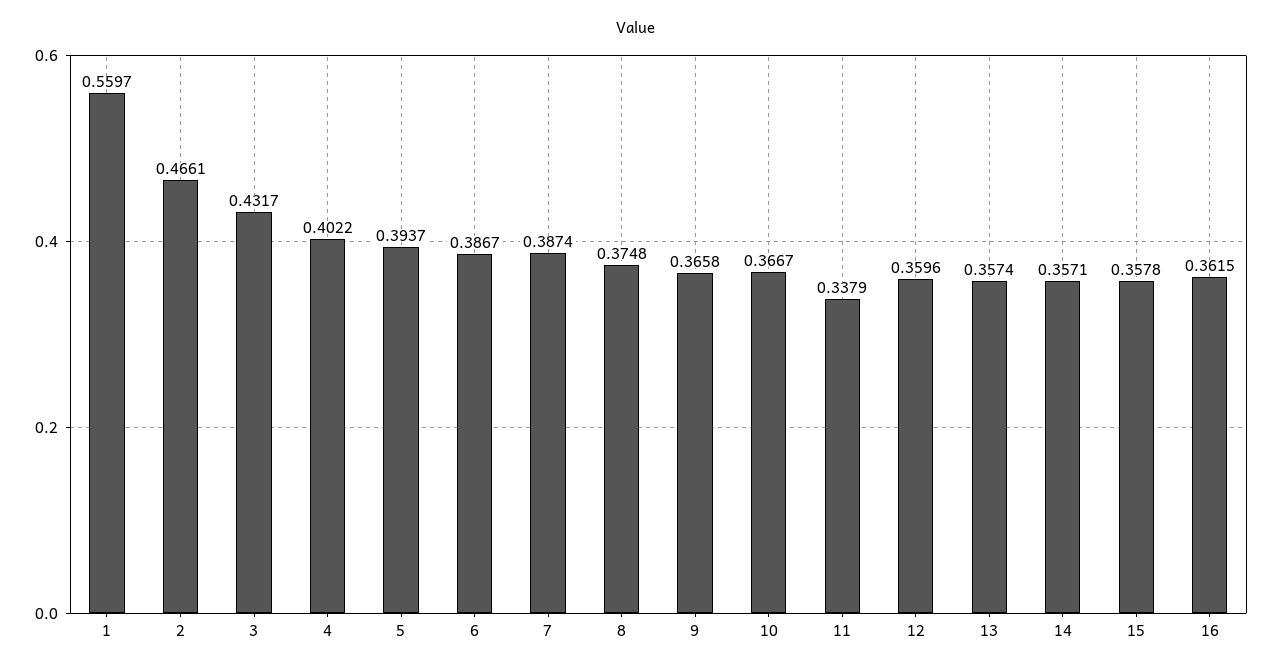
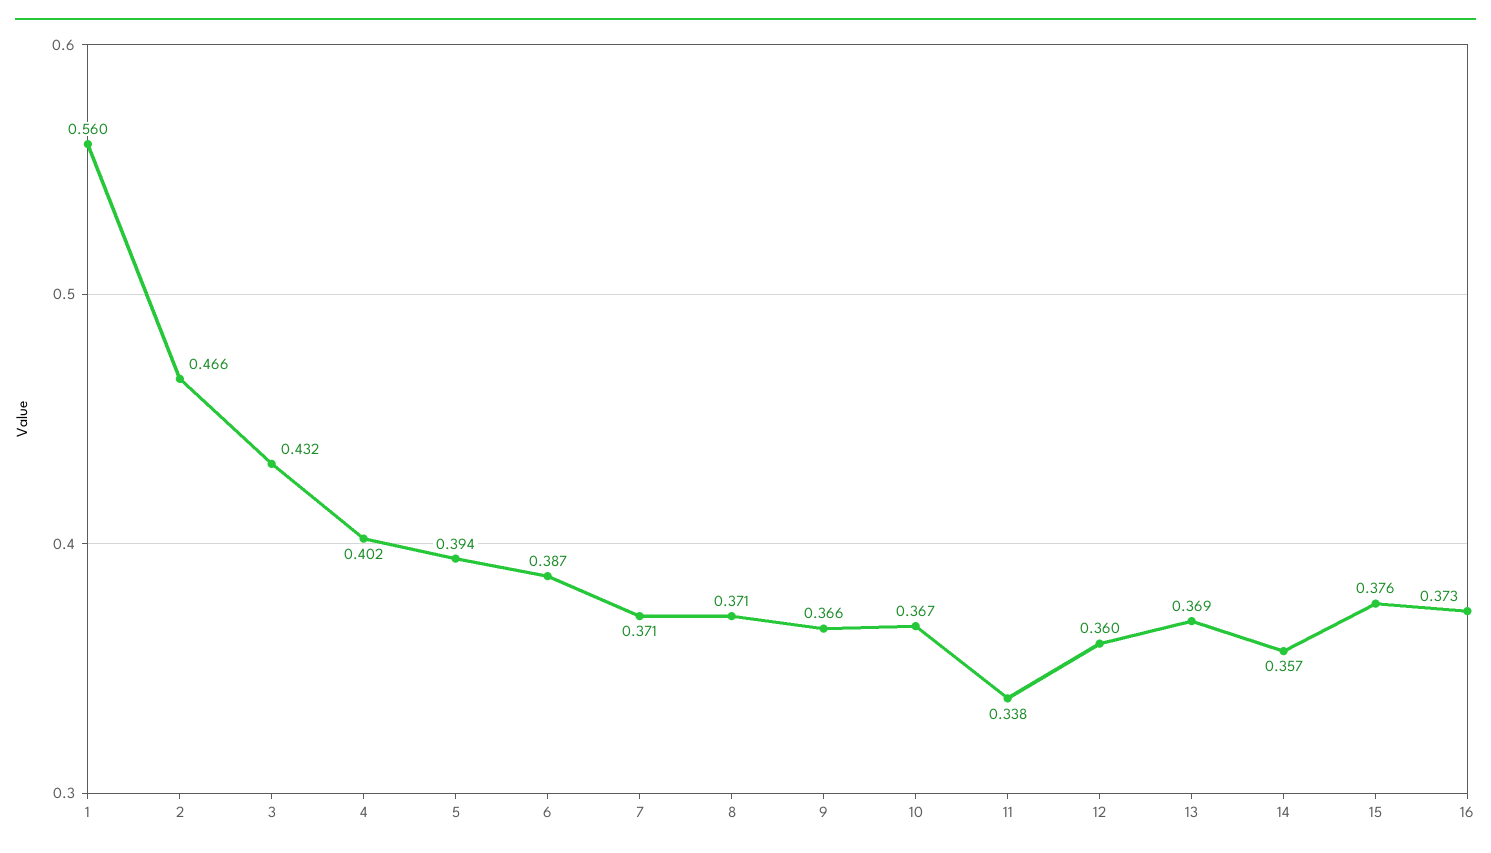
7: 0.3874 -> 0.371
8: 0.3748 -> 0.371
13: 0.3574 -> 0.369
15: 0.3578 -> 0.376
16: 0.3615 -> 0.373

